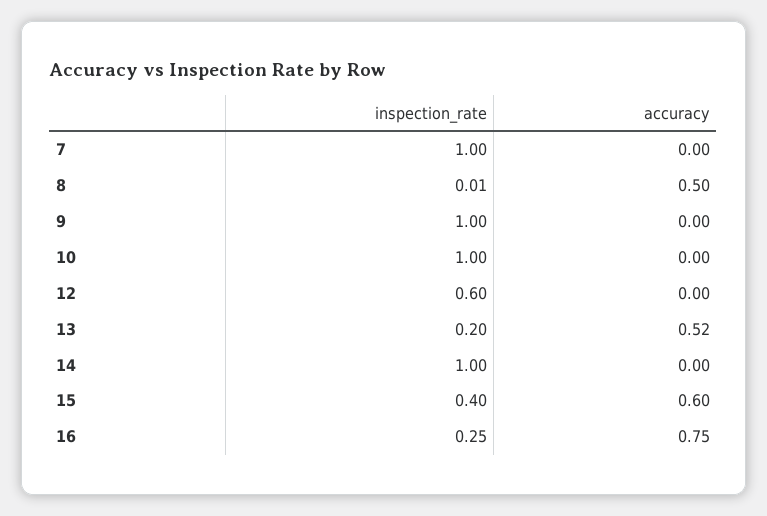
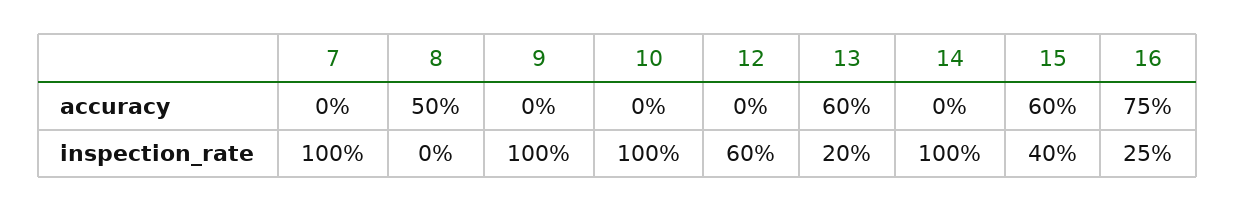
inspection_rate, 8: 0.01 -> 0
accuracy, 13: 0.52 -> 0.6

